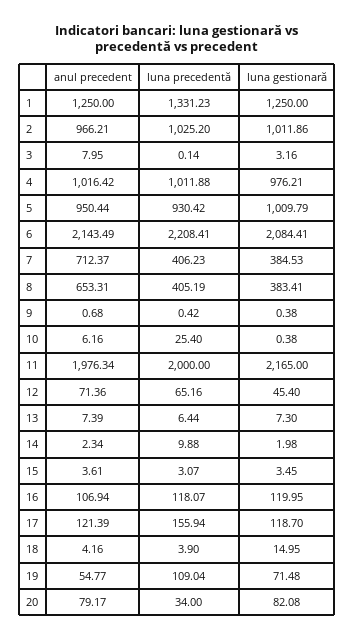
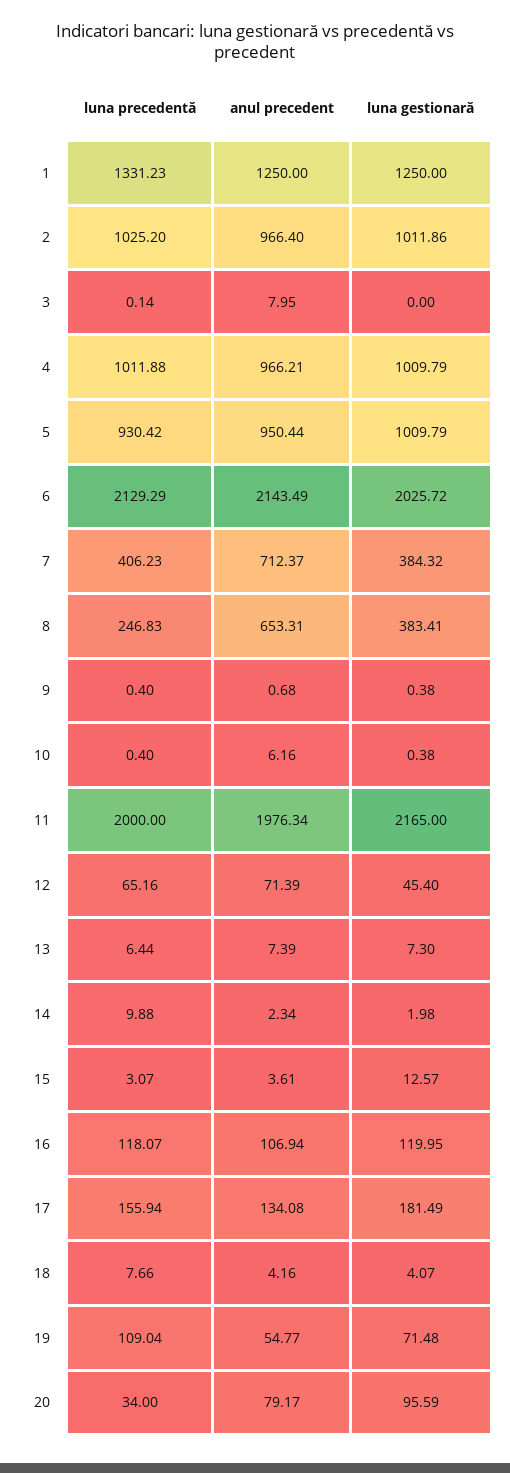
anul precedent, 2: 966.21 -> 966.4
luna gestionară, 3: 3.16 -> 0
anul precedent, 4: 1016.42 -> 966.21
luna gestionară, 4: 976.21 -> 1009.79
luna precedentă, 6: 2208.41 -> 2129.29
luna gestionară, 6: 2084.41 -> 2025.72
luna gestionară, 7: 384.53 -> 384.32
luna precedentă, 8: 405.19 -> 246.83
luna precedentă, 9: 0.42 -> 0.4
luna precedentă, 10: 25.4 -> 0.4
anul precedent, 12: 71.36 -> 71.39
luna gestionară, 15: 3.45 -> 12.57
anul precedent, 17: 121.39 -> 134.08
luna gestionară, 17: 118.7 -> 181.49
luna precedentă, 18: 3.9 -> 7.66
luna gestionară, 18: 14.95 -> 4.07
luna gestionară, 20: 82.08 -> 95.59

